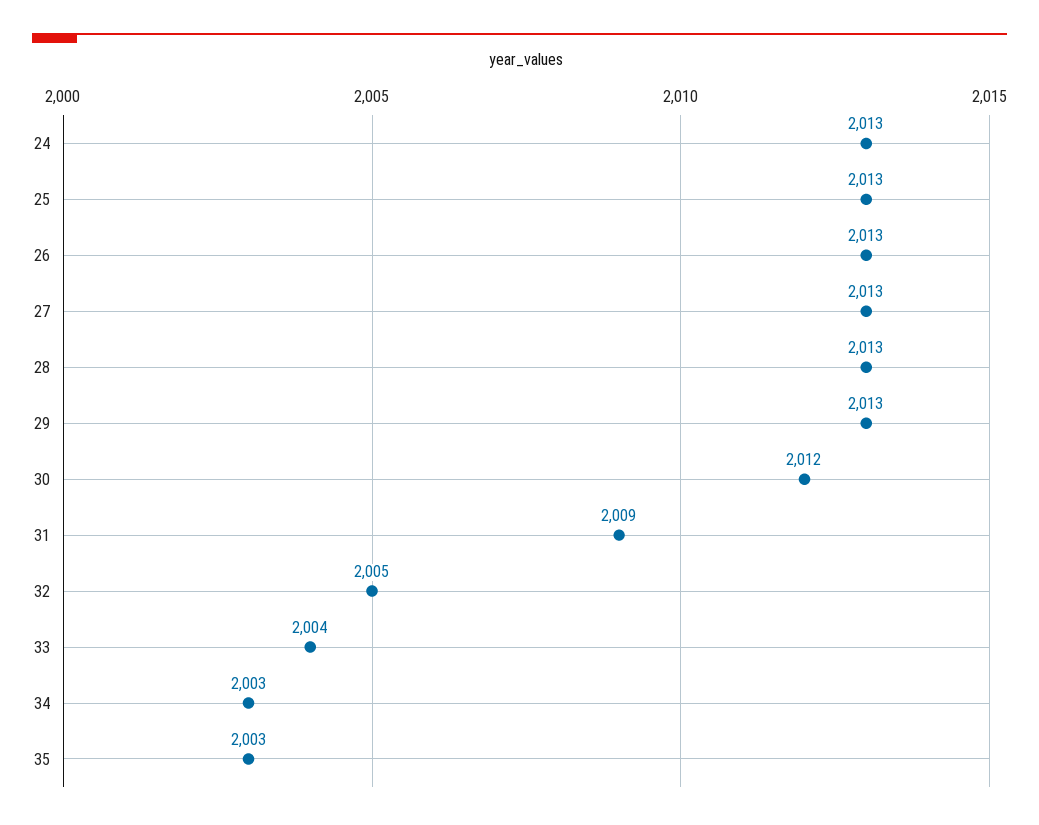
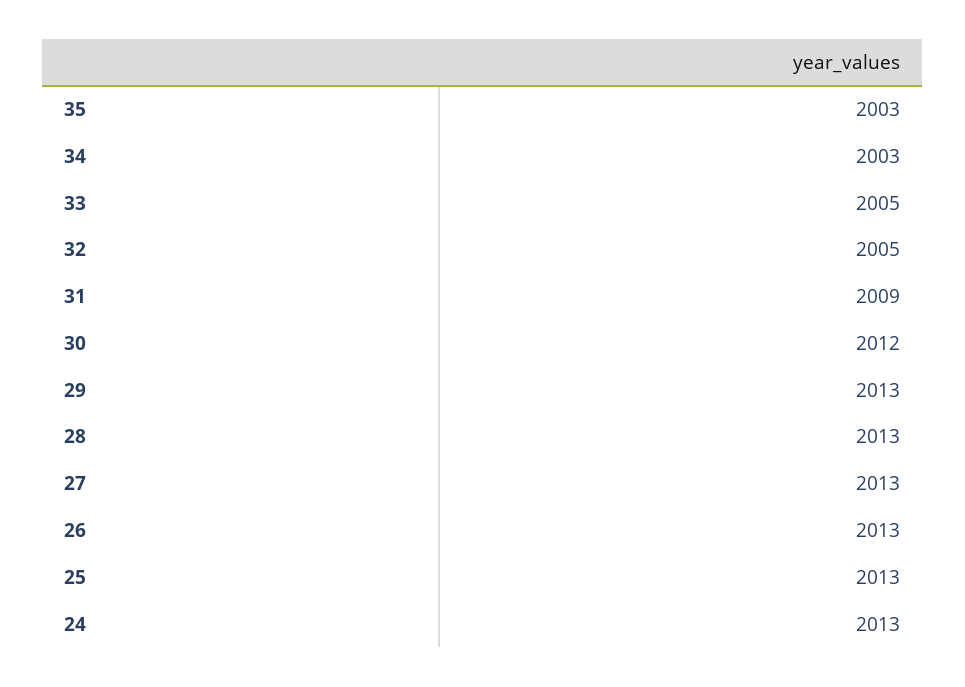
33: 2004 -> 2005

